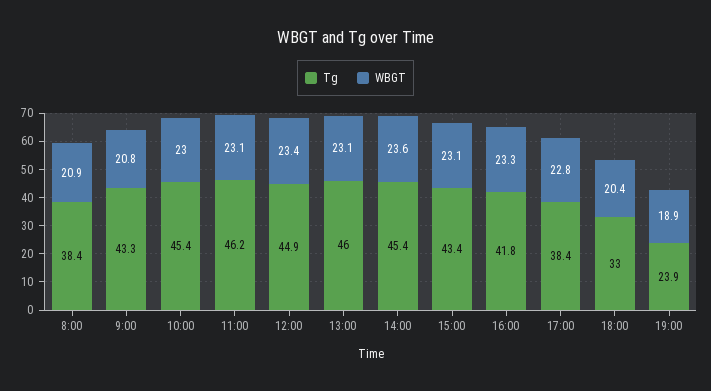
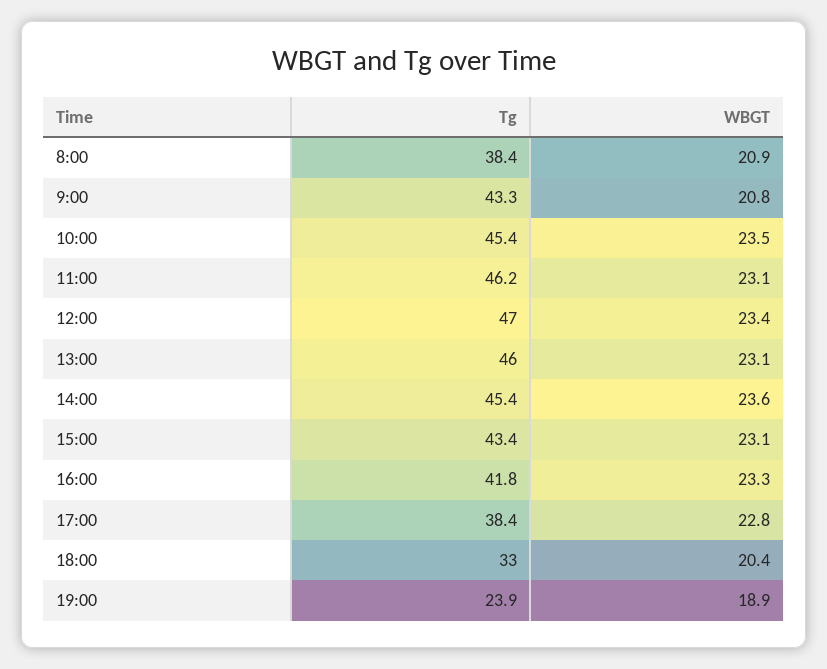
WBGT, 10:00: 23 -> 23.5
Tg, 12:00: 44.9 -> 47

